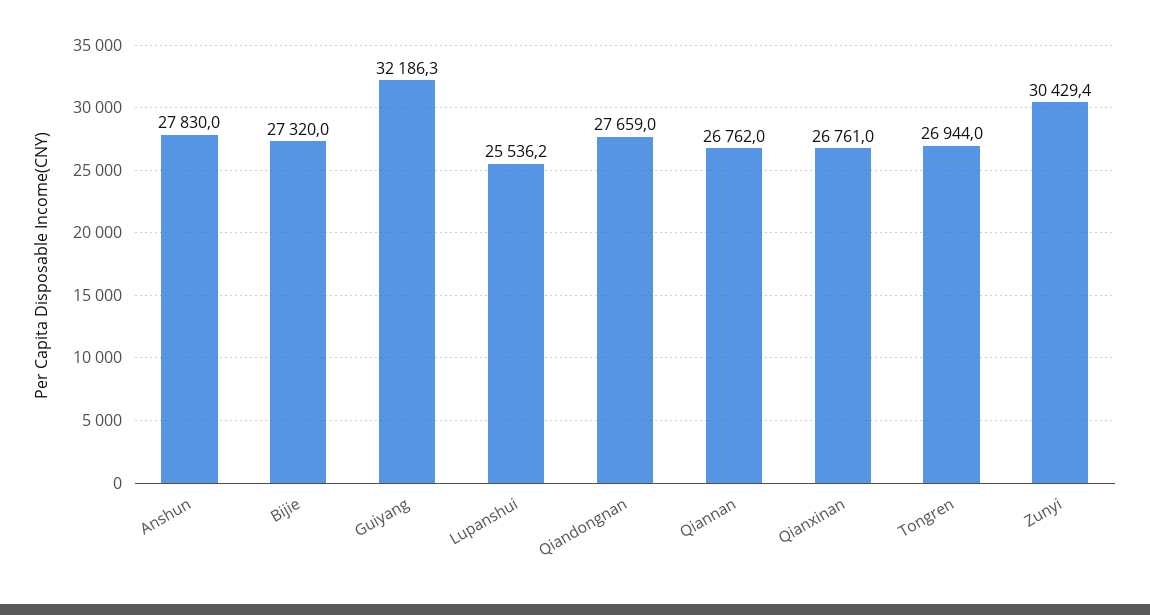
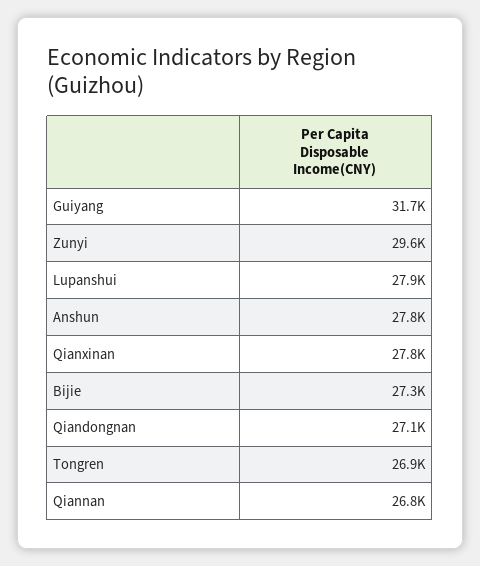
Guiyang: 32186.3 -> 31700
Lupanshui: 25536.2 -> 27900
Qiandongnan: 27659 -> 27100
Qianxinan: 26761 -> 27800
Zunyi: 30429.4 -> 29600

